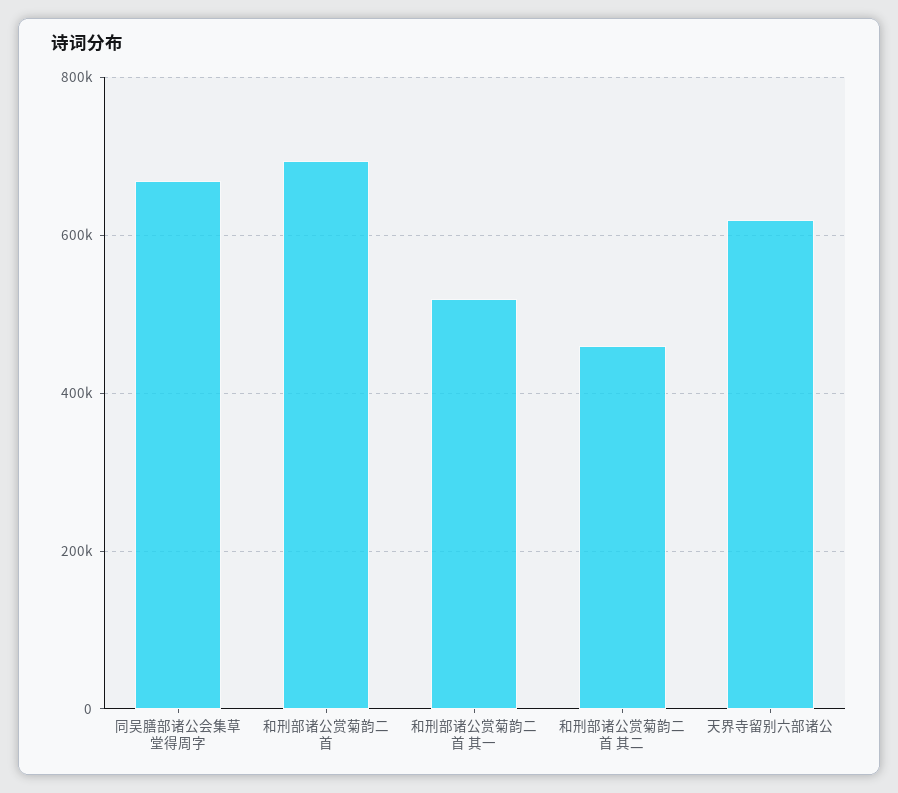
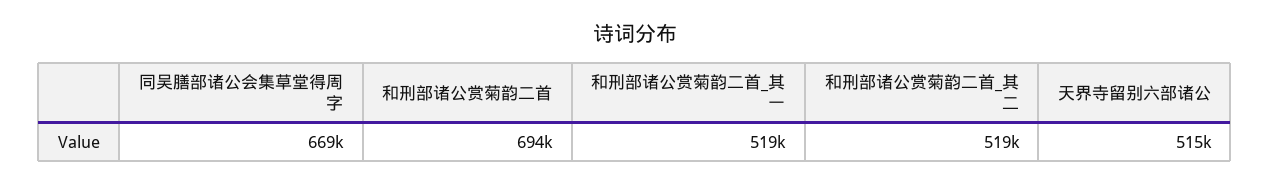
和刑部诸公赏菊韵二首 其二: 460000 -> 519000
天界寺留别六部诸公: 620000 -> 515000

